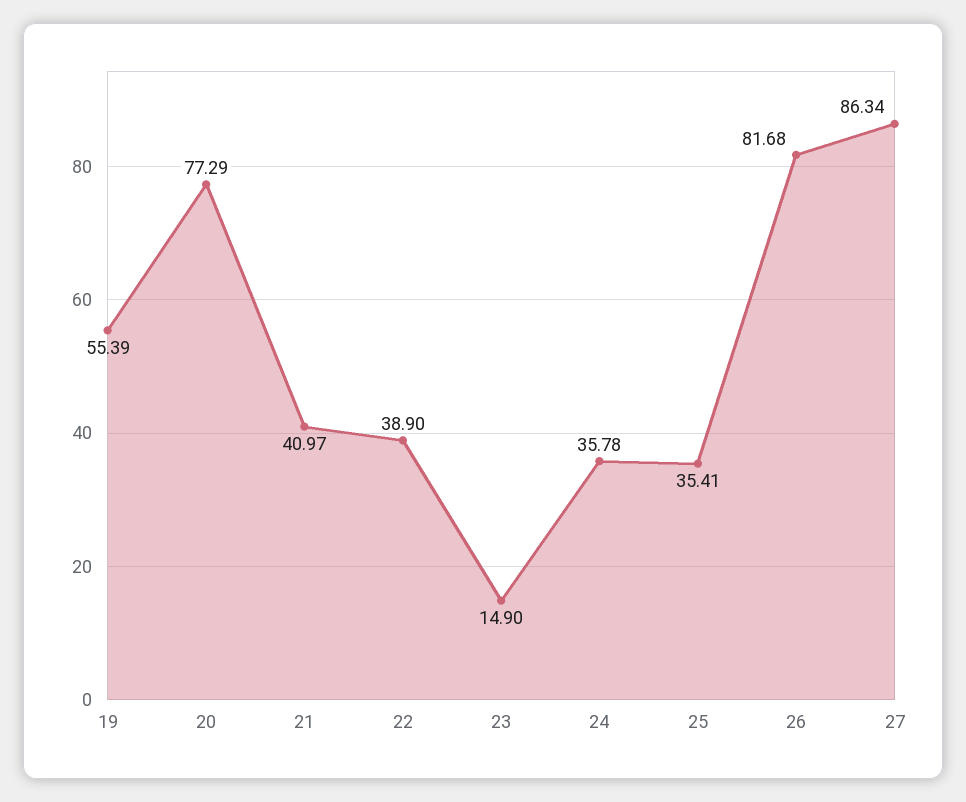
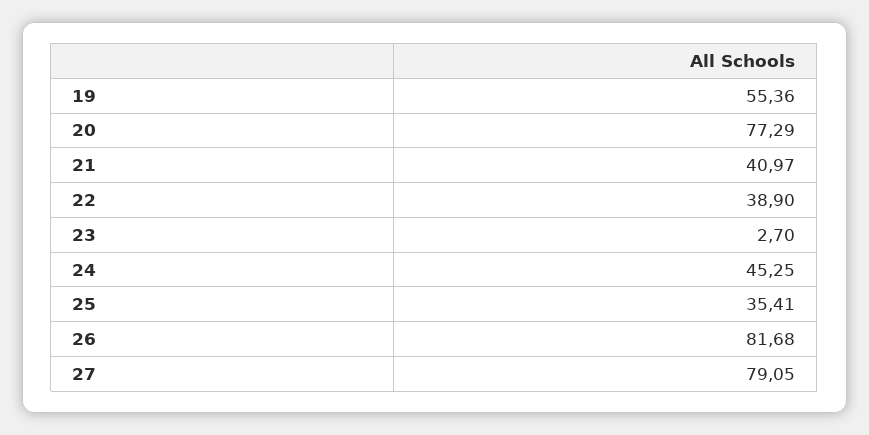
19: 55.39 -> 55.36
23: 14.9 -> 2.7
24: 35.78 -> 45.25
27: 86.34 -> 79.05

